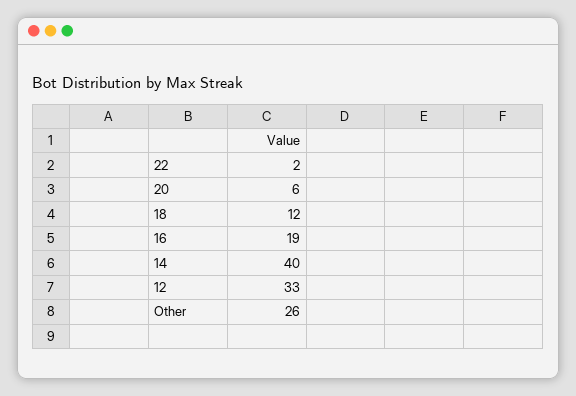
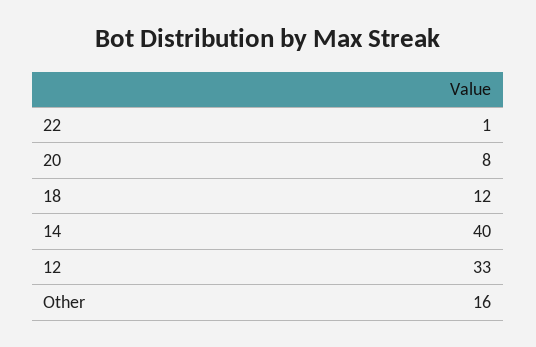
22: 2 -> 1
20: 6 -> 8
16: 19 -> none
Other: 26 -> 16

